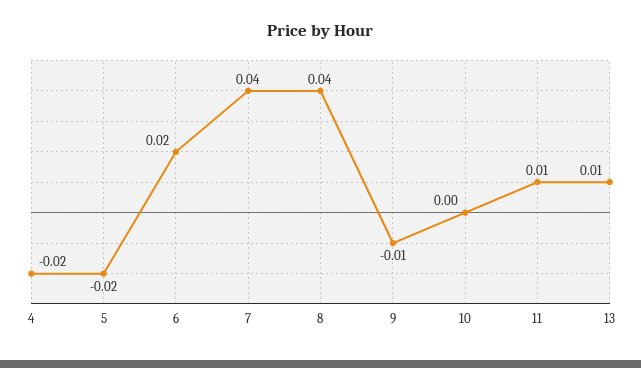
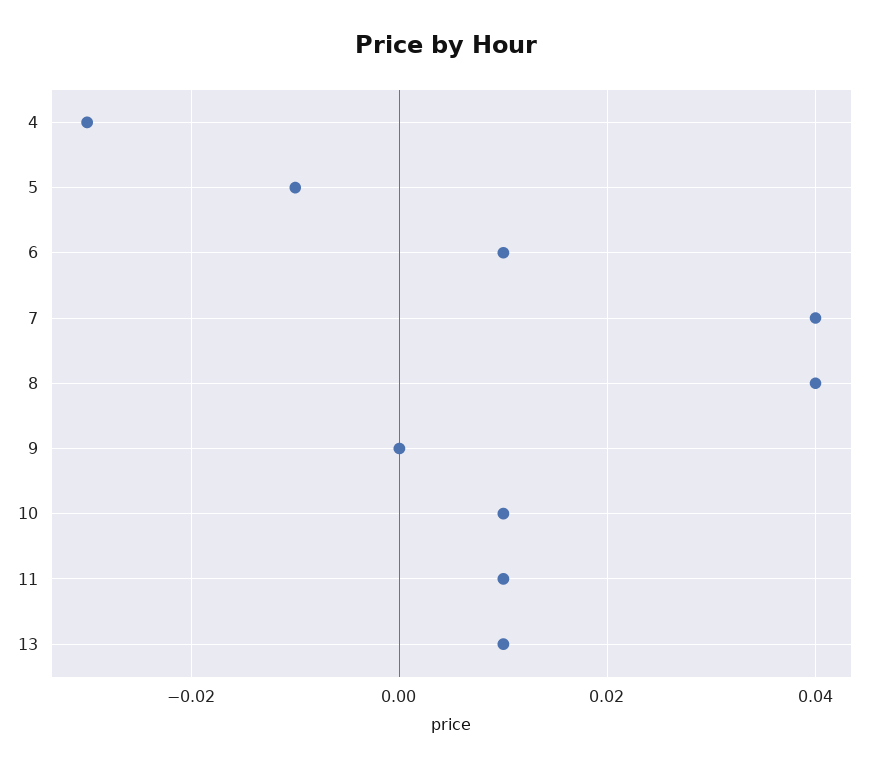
4: -0.02 -> -0.03
5: -0.02 -> -0.01
6: 0.02 -> 0.01
9: -0.01 -> 0
10: 0 -> 0.01

